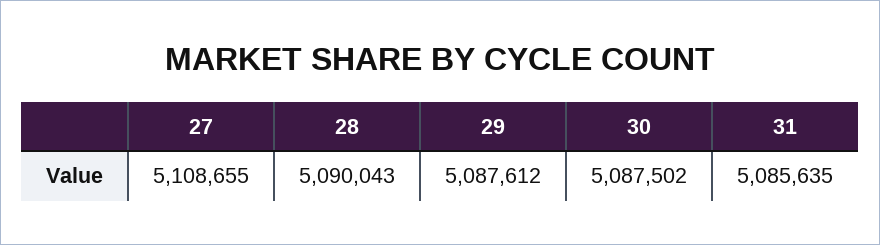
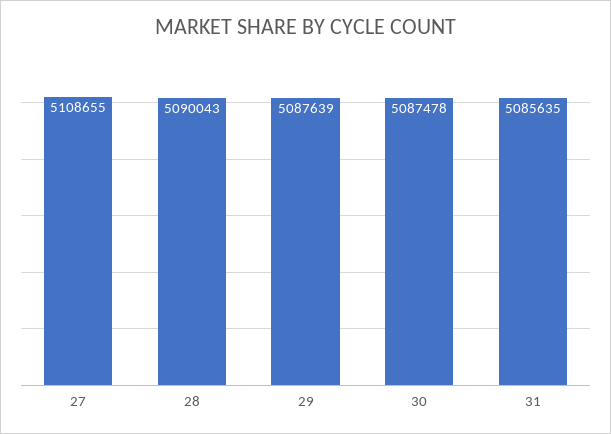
29: 5087612 -> 5087639
30: 5087502 -> 5087478

